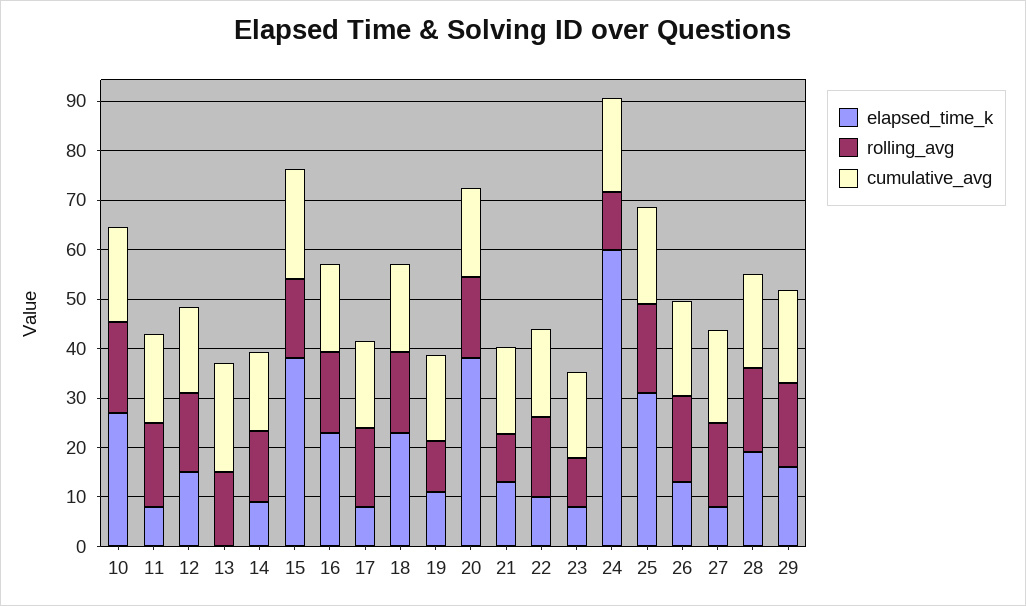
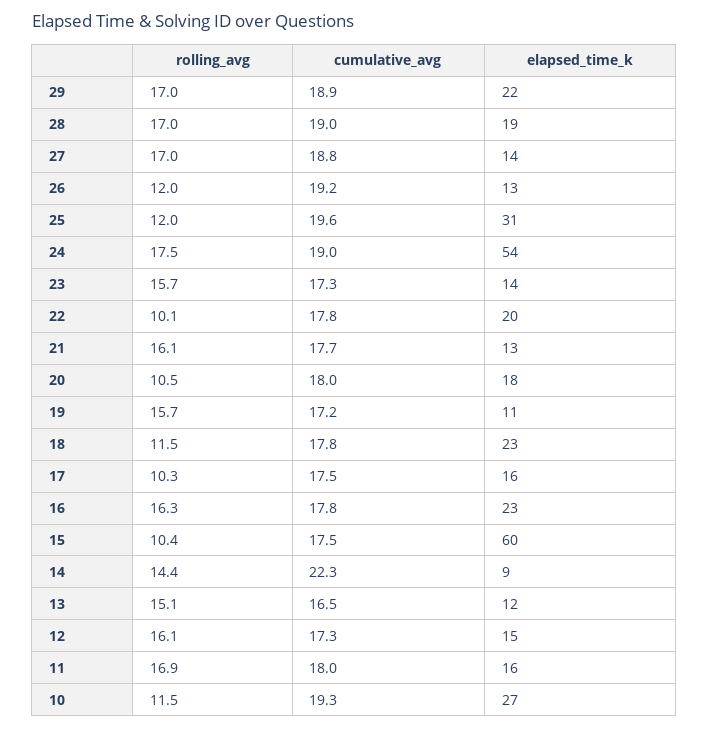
rolling_avg, 10: 18 -> 11.5
elapsed_time_k, 11: 8 -> 16
elapsed_time_k, 13: 0 -> 12
cumulative_avg, 13: 22 -> 16.5
cumulative_avg, 14: 16 -> 22.3
elapsed_time_k, 15: 38 -> 60
rolling_avg, 15: 16 -> 10.4
cumulative_avg, 15: 22 -> 17.5
elapsed_time_k, 17: 8 -> 16
rolling_avg, 17: 16 -> 10.3
rolling_avg, 18: 16 -> 11.5
rolling_avg, 19: 10 -> 15.7
elapsed_time_k, 20: 38 -> 18
rolling_avg, 20: 16 -> 10.5
rolling_avg, 21: 10 -> 16.1
elapsed_time_k, 22: 10 -> 20
rolling_avg, 22: 16 -> 10.1
elapsed_time_k, 23: 8 -> 14
rolling_avg, 23: 10 -> 15.7
elapsed_time_k, 24: 60 -> 54
rolling_avg, 24: 12 -> 17.5
rolling_avg, 25: 18 -> 12
rolling_avg, 26: 18 -> 12
elapsed_time_k, 27: 8 -> 14
elapsed_time_k, 29: 16 -> 22

